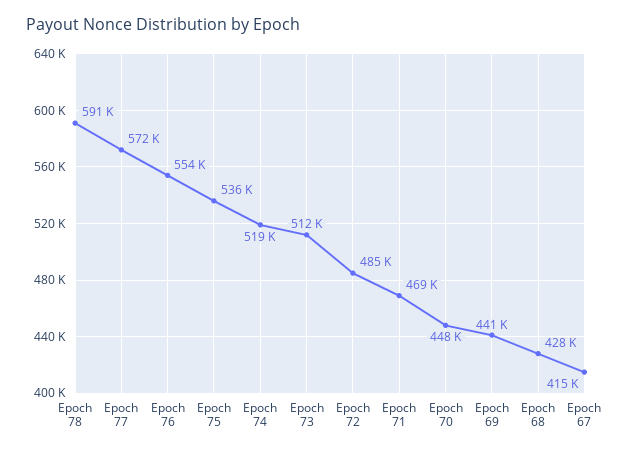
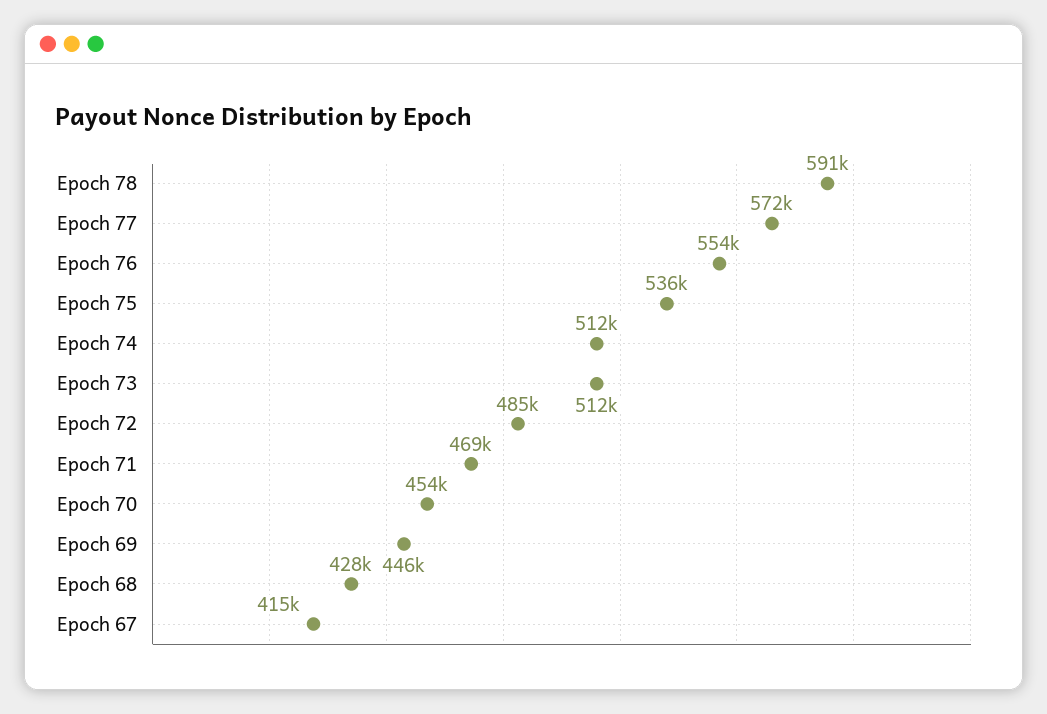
Epoch 74: 519000 -> 512000
Epoch 70: 448000 -> 454000
Epoch 69: 441000 -> 446000

